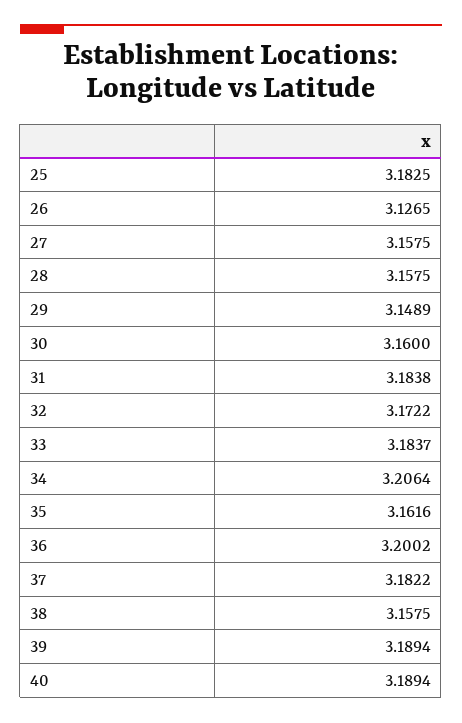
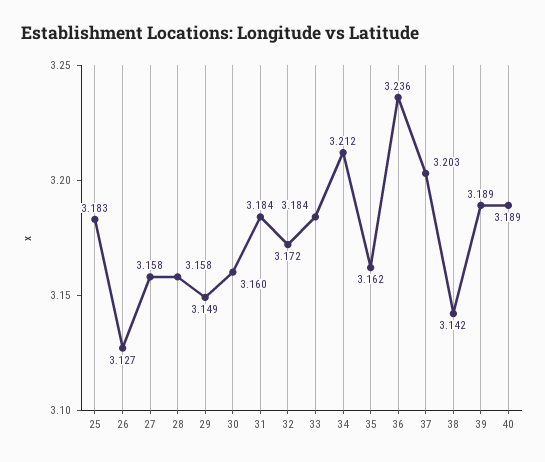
34: 3.2064 -> 3.212
36: 3.2002 -> 3.236
37: 3.1822 -> 3.203
38: 3.1575 -> 3.142

